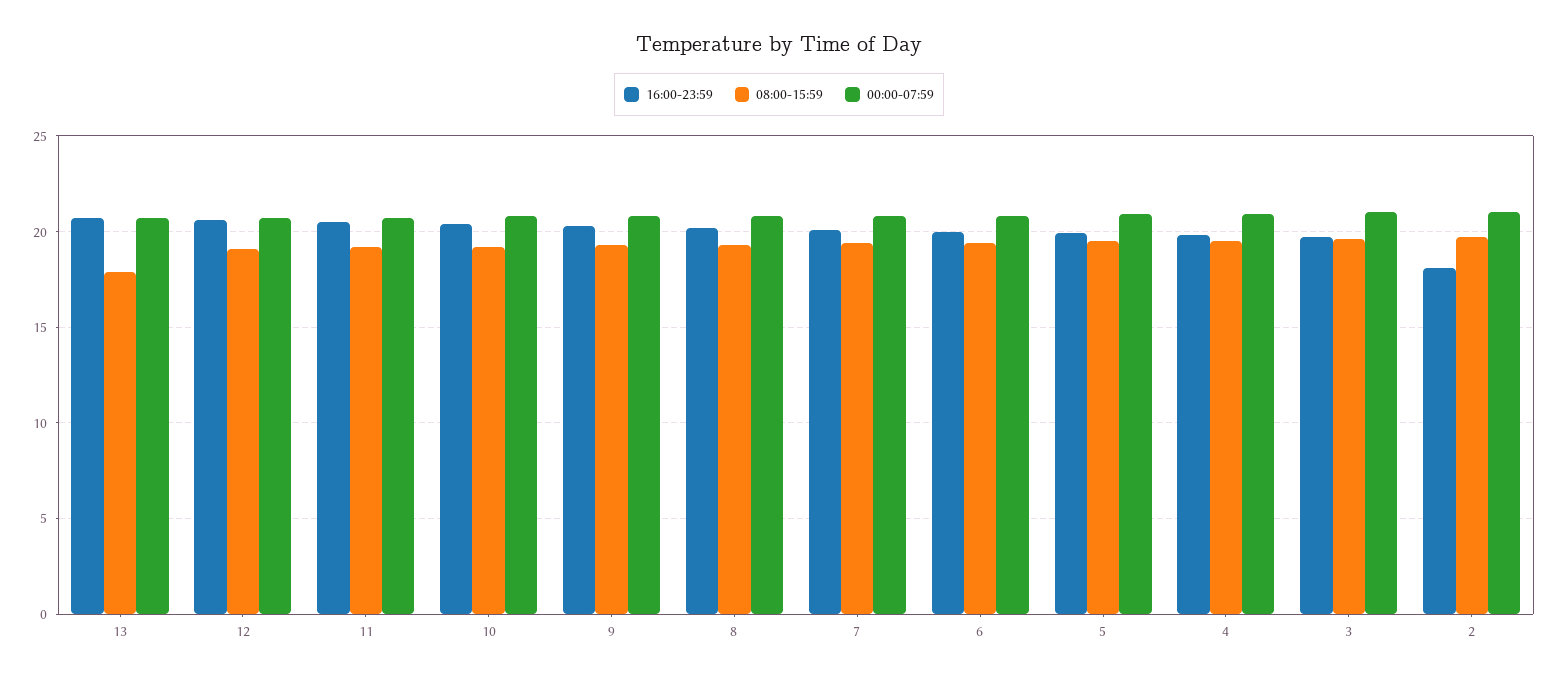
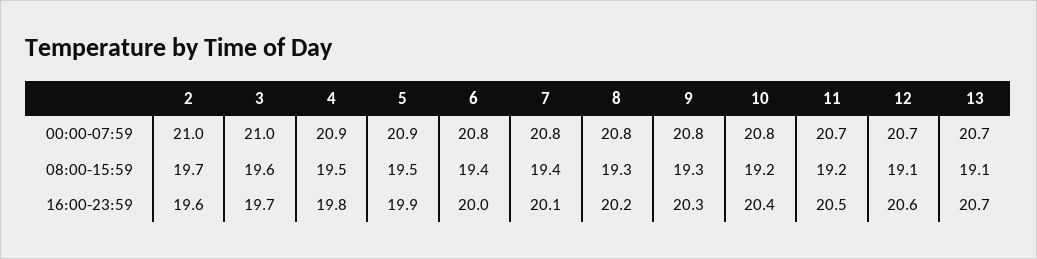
08:00-15:59, 13: 18 -> 19.1
16:00-23:59, 2: 18 -> 19.6

